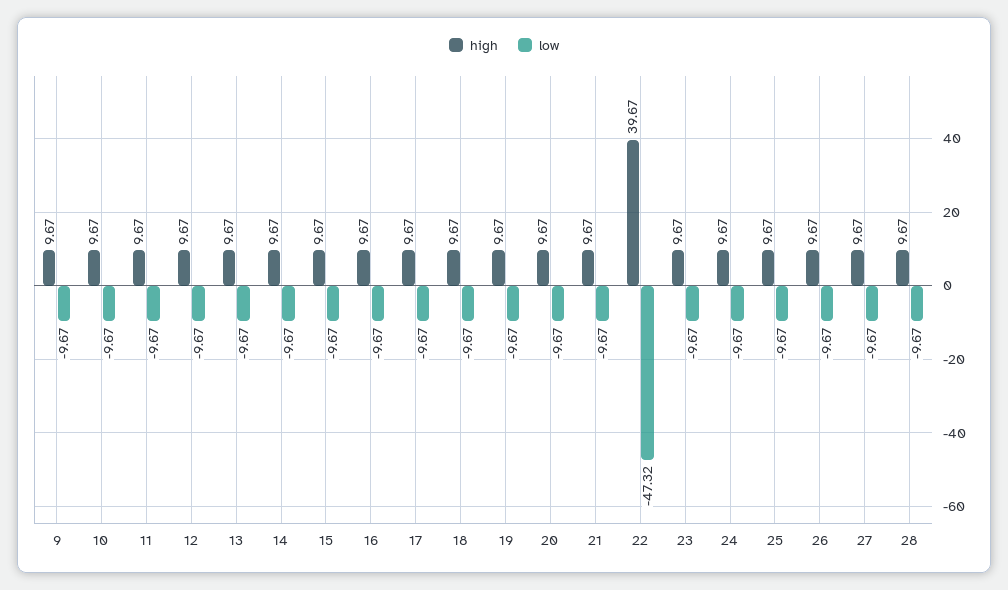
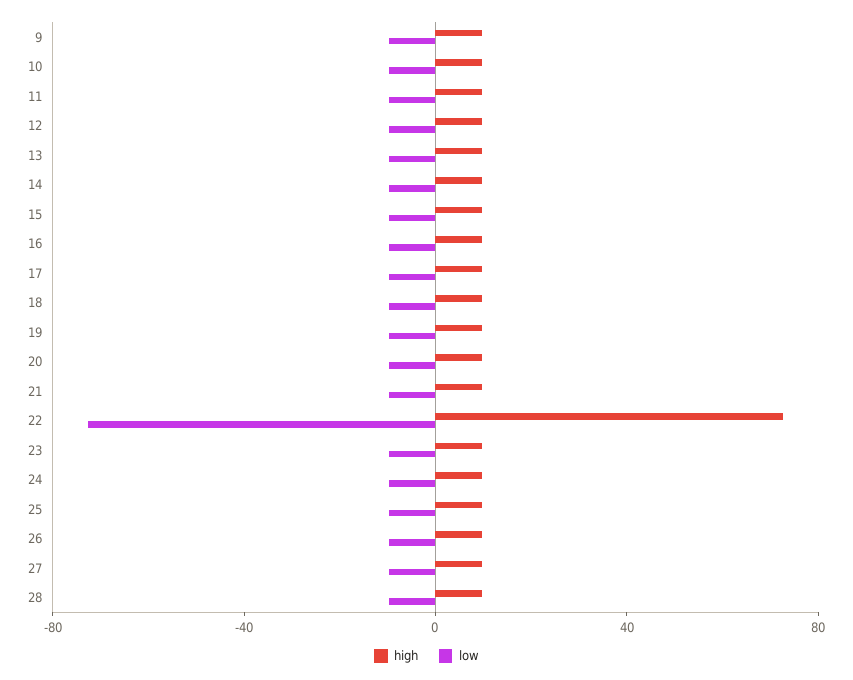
high, 22: 39.67 -> 70
low, 22: -47.32 -> -70

